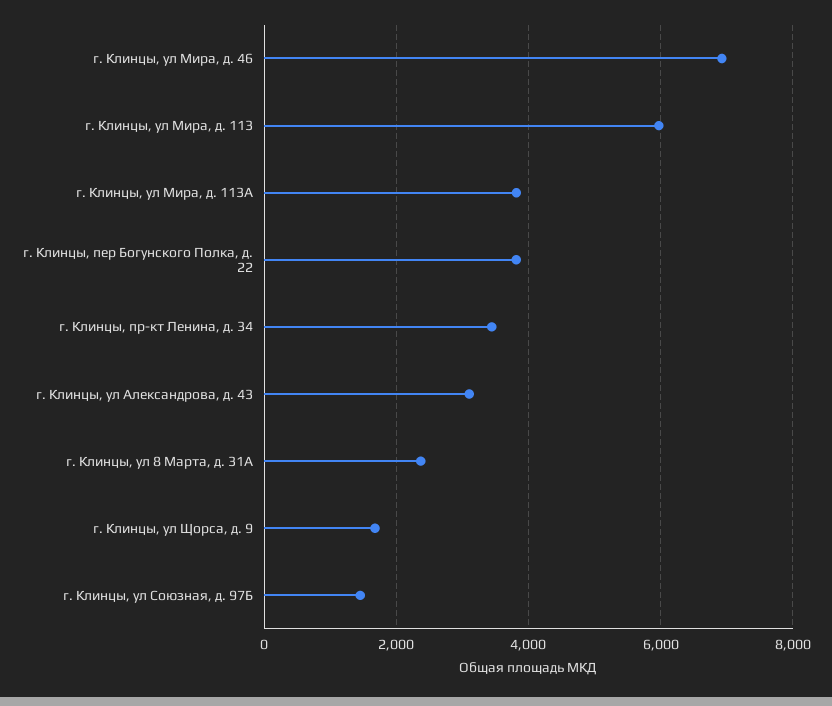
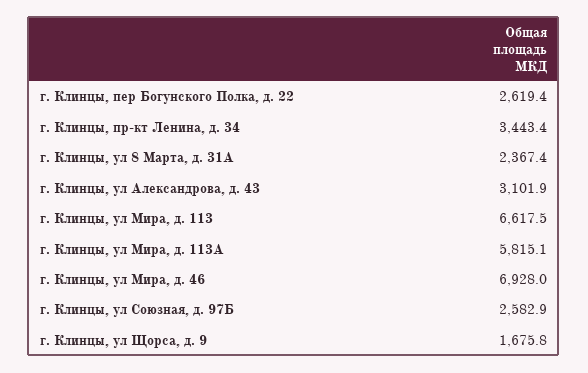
г. Клинцы, ул Мира, д. 113: 6000 -> 6617.5
г. Клинцы, ул Мира, д. 113А: 3800 -> 5815.1
г. Клинцы, пер Богунского Полка, д. 22: 3800 -> 2619.4
г. Клинцы, ул Союзная, д. 97Б: 1400 -> 2582.9

